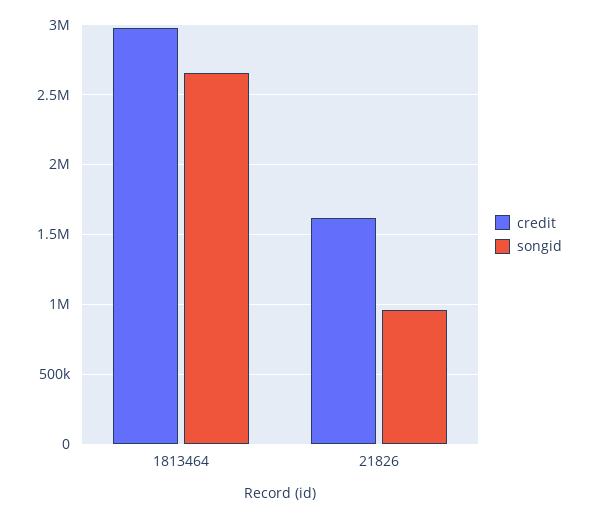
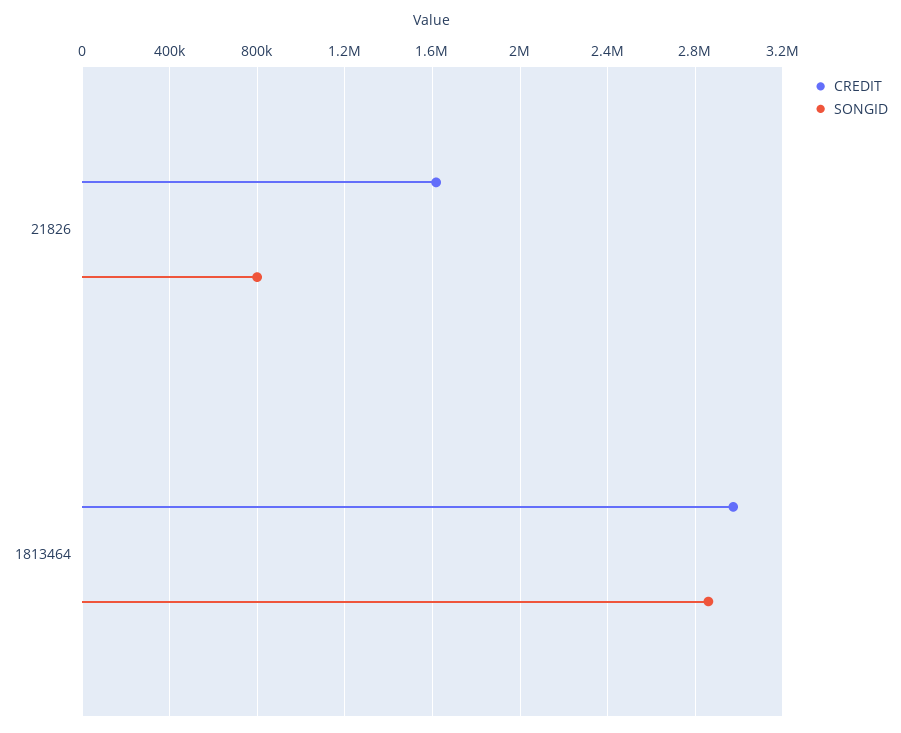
songid, 1813464: 2650000 -> 2850000
songid, 21826: 950000 -> 800000

